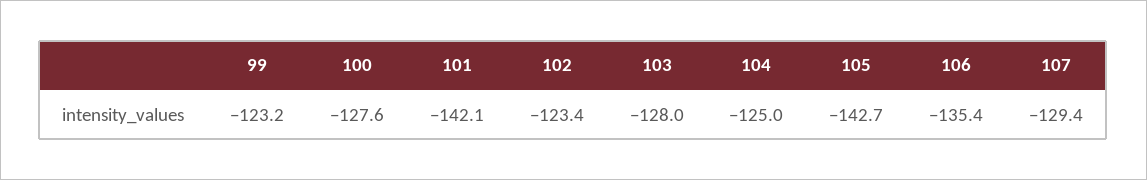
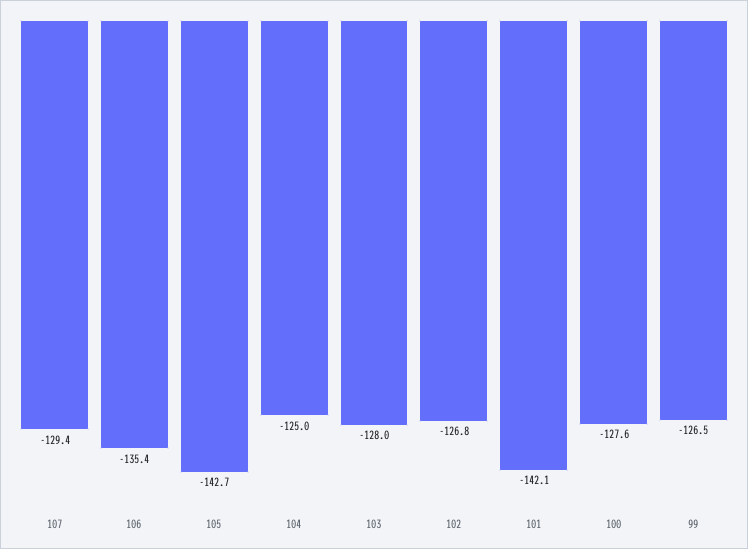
99: -123.2 -> -126.5
102: -123.4 -> -126.8

